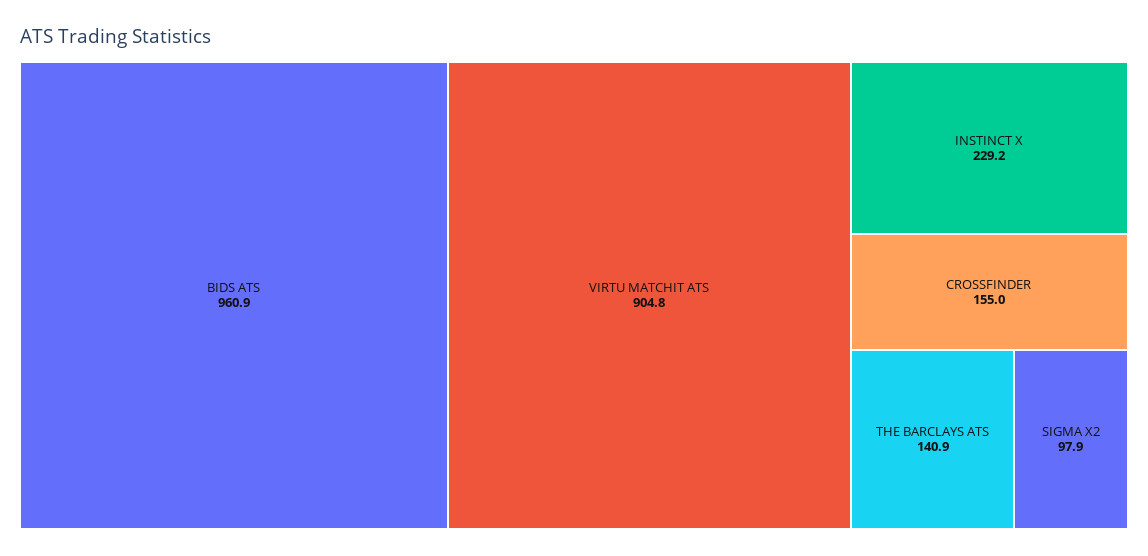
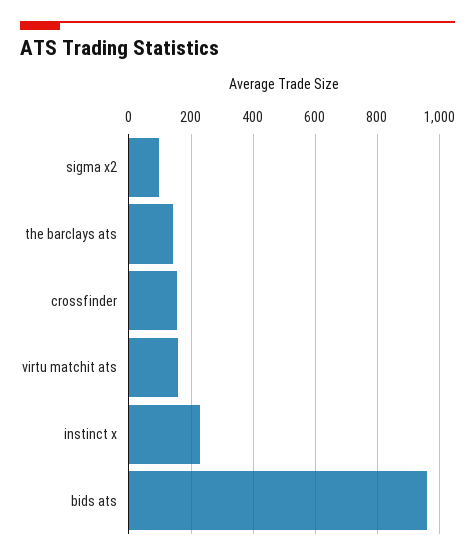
VIRTU MATCHIT ATS: 904.8 -> 160

